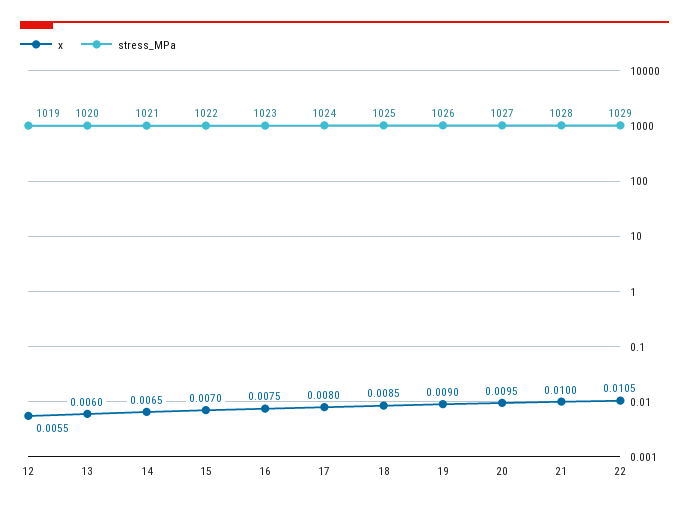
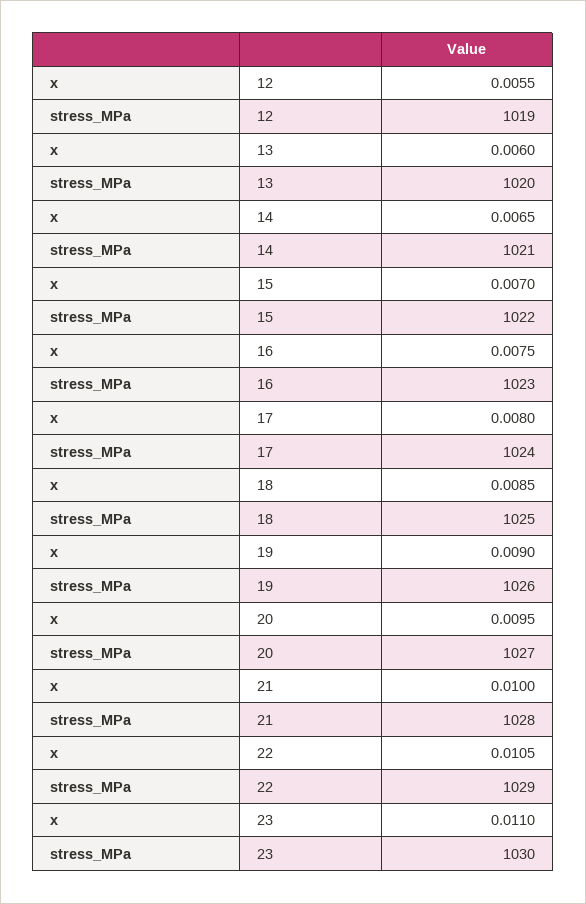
x, 23: none -> 0.011
stress_MPa, 23: none -> 1030

